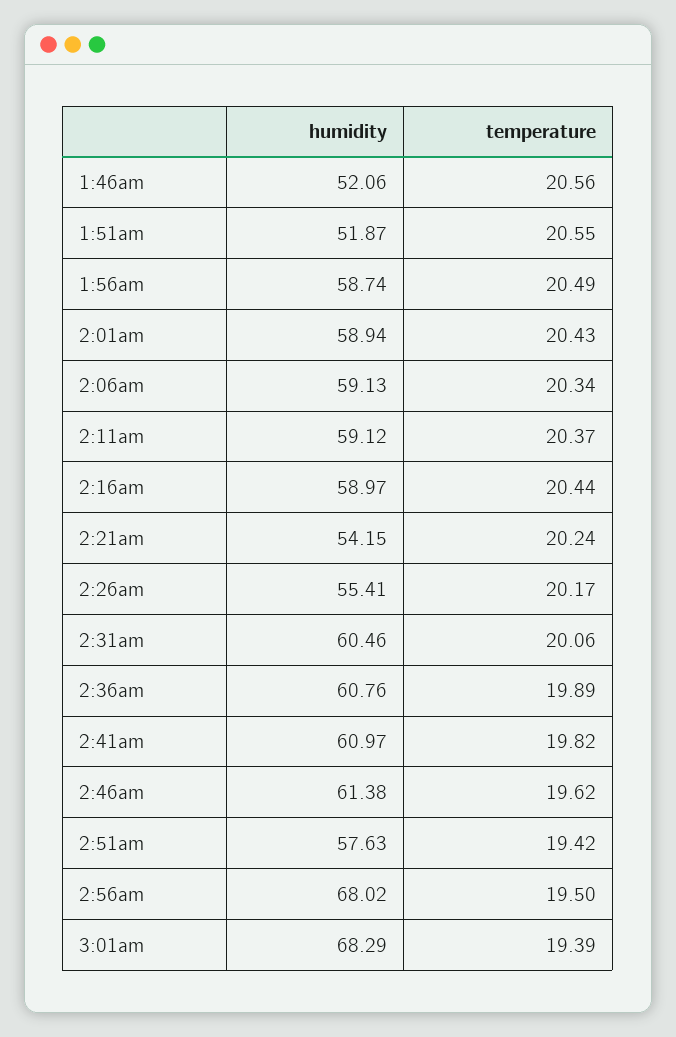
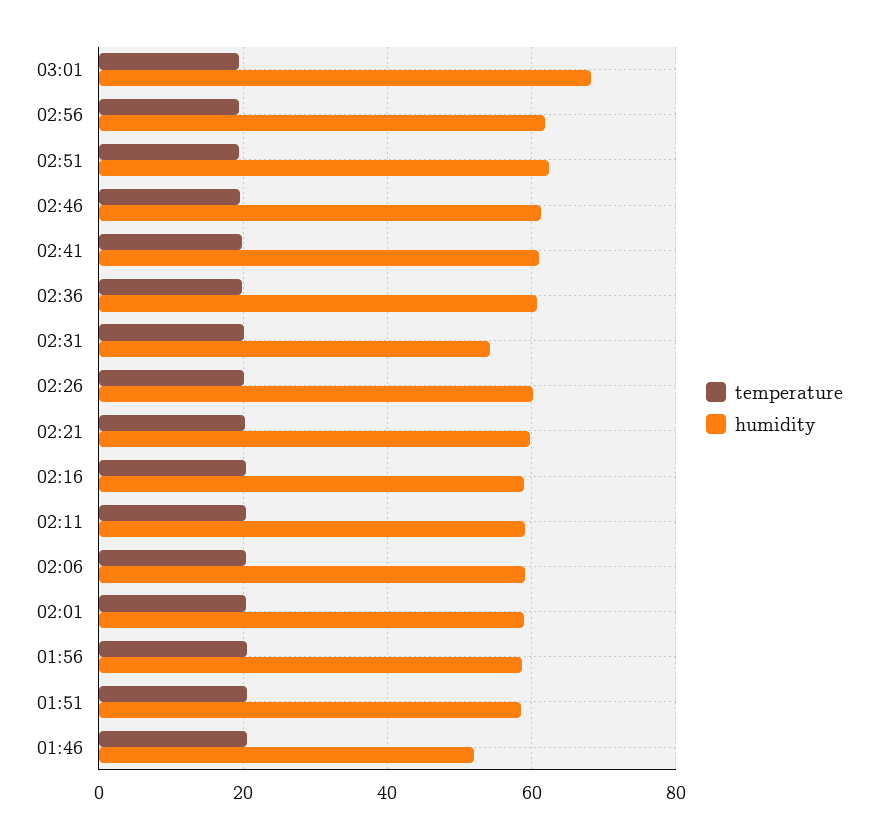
humidity, 1:51am: 51.87 -> 58
humidity, 2:21am: 54.15 -> 60
humidity, 2:26am: 55.41 -> 60
humidity, 2:31am: 60.46 -> 54
humidity, 2:51am: 57.63 -> 62
humidity, 2:56am: 68.02 -> 62

